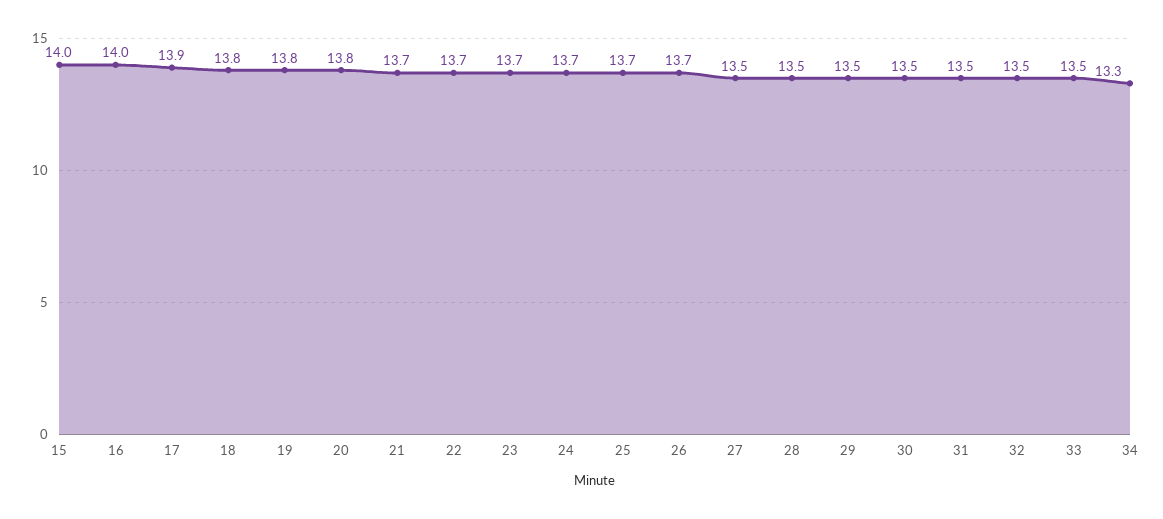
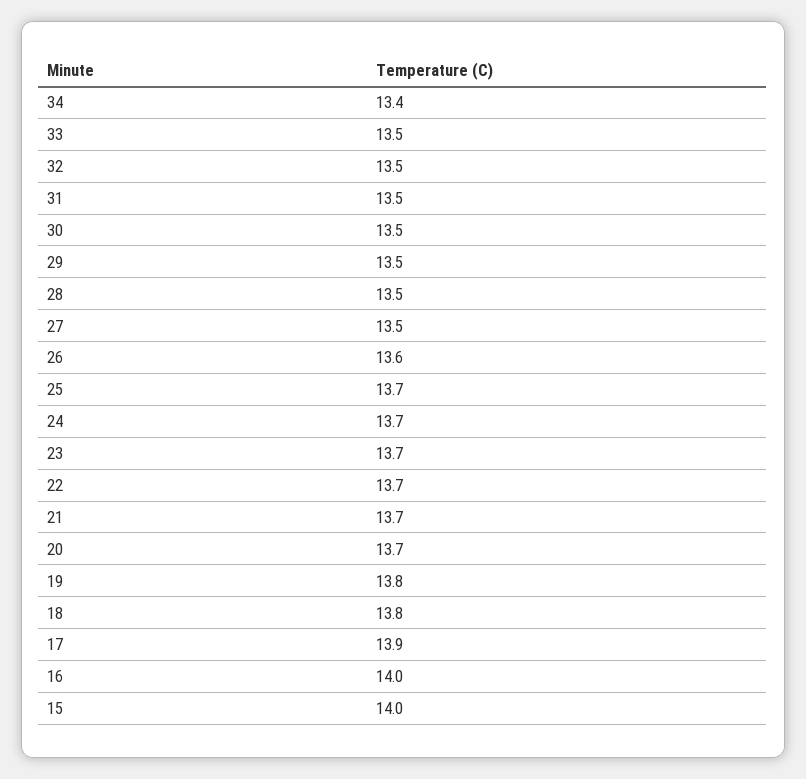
20: 13.8 -> 13.7
26: 13.7 -> 13.6
34: 13.3 -> 13.4

